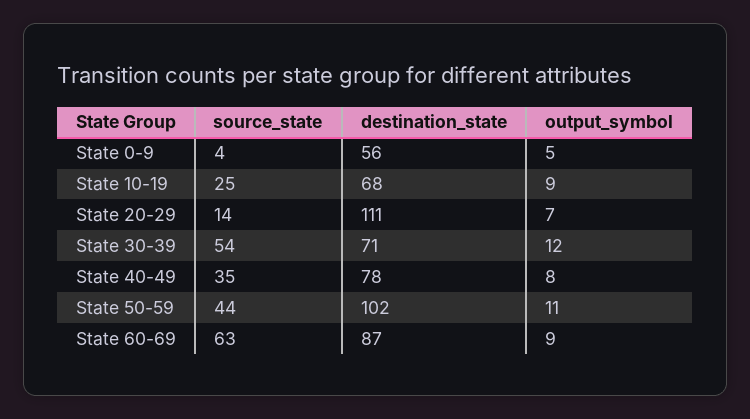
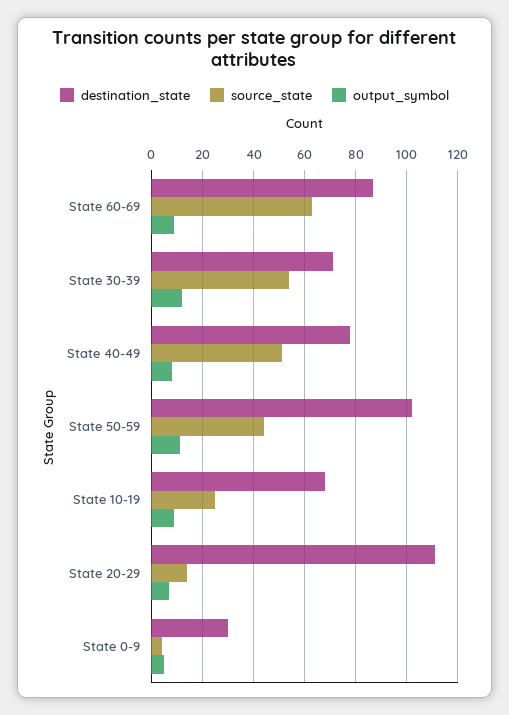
destination_state, State 0-9: 56 -> 30
source_state, State 40-49: 35 -> 50

